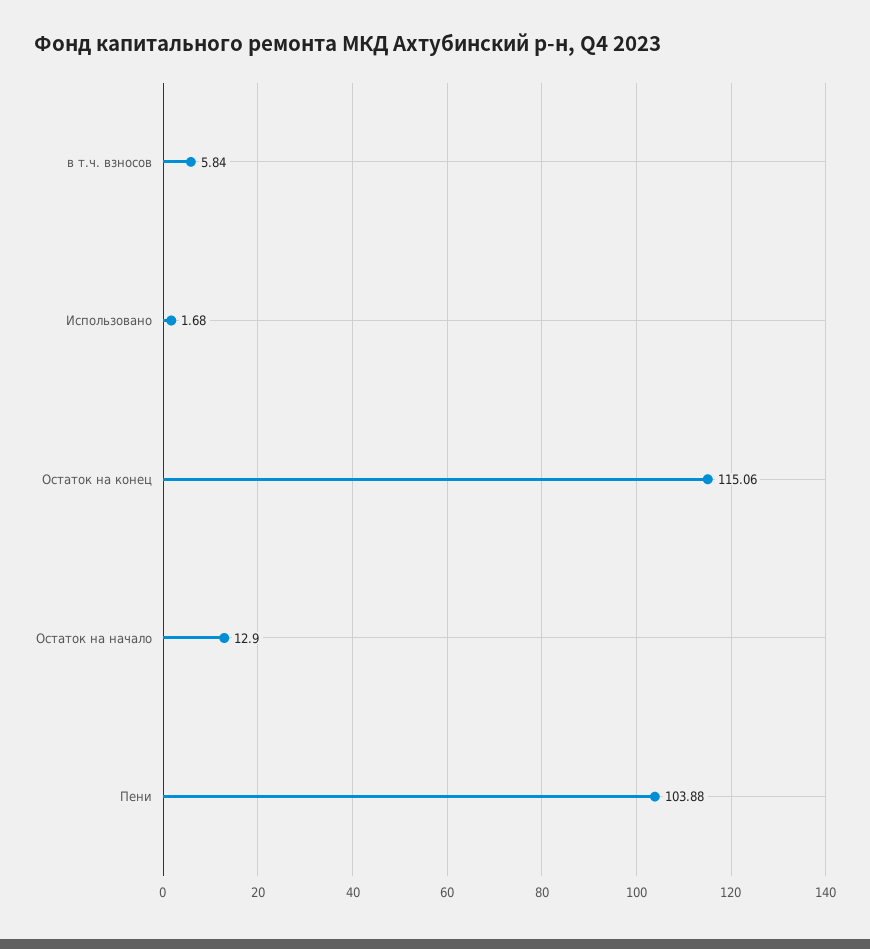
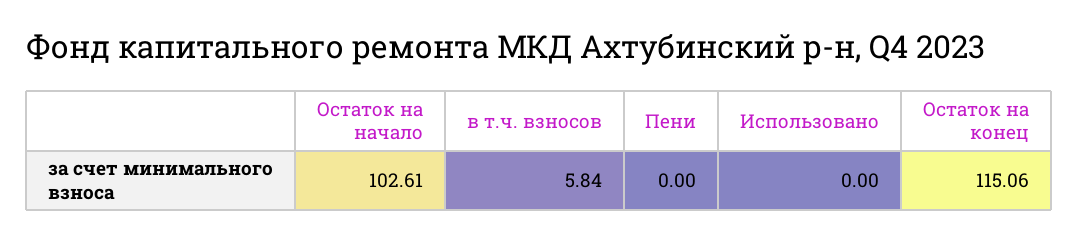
Использовано: 1.68 -> 0
Остаток на начало: 12.9 -> 102.61
Пени: 103.88 -> 0

